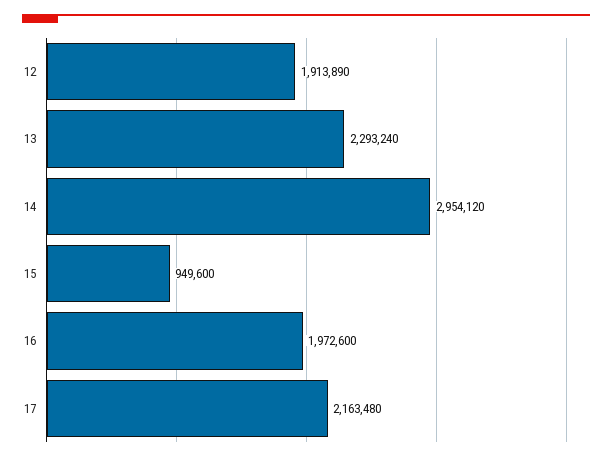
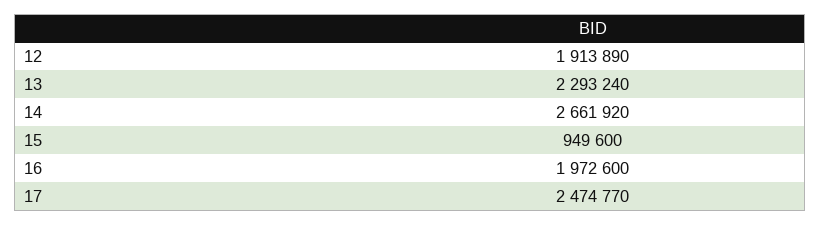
14: 2954120 -> 2661920
17: 2163480 -> 2474770

